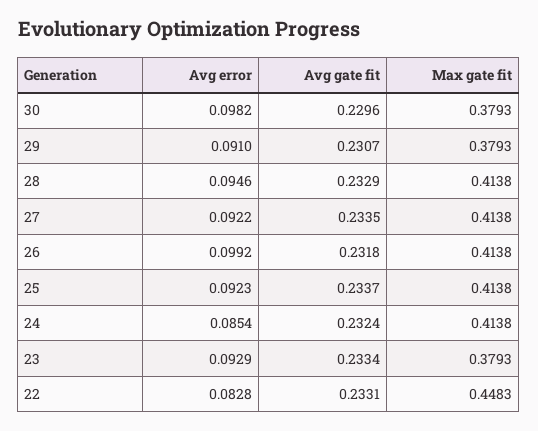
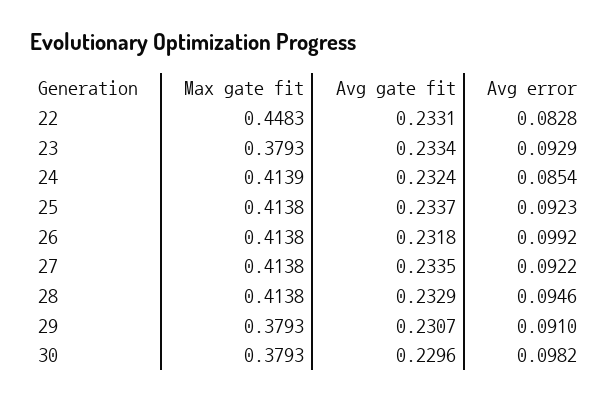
Max gate fit, 24: 0.4138 -> 0.4139

